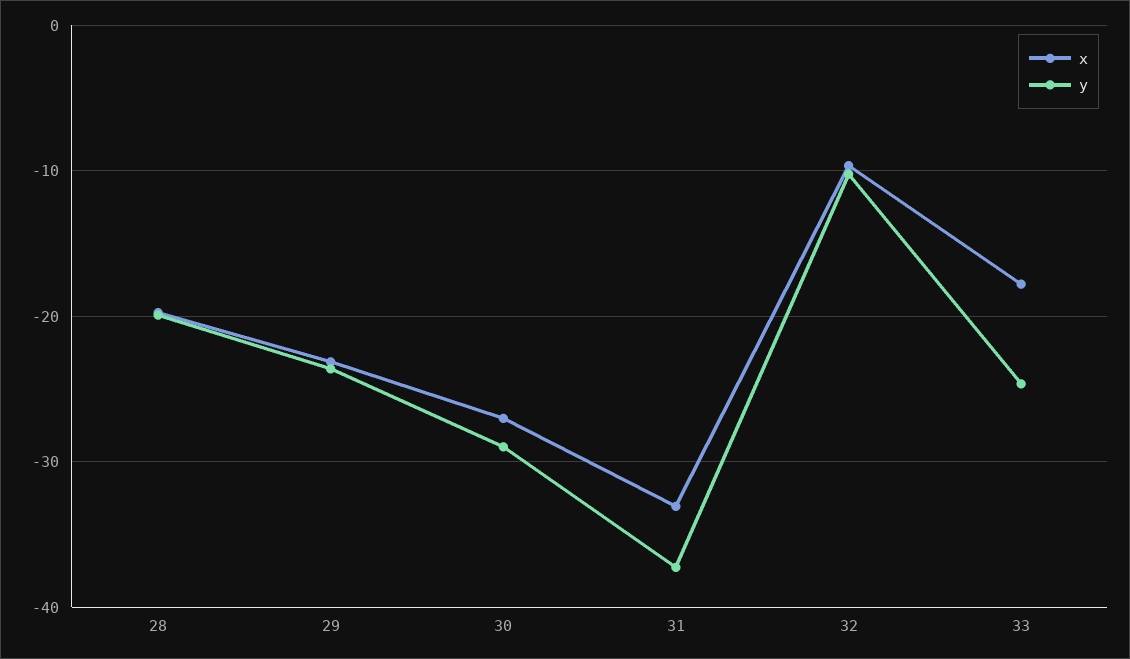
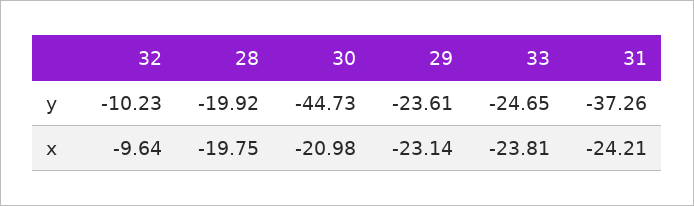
x, 30: -27 -> -20.98
y, 30: -29 -> -44.73
x, 31: -33 -> -24.21
x, 33: -18 -> -23.81

